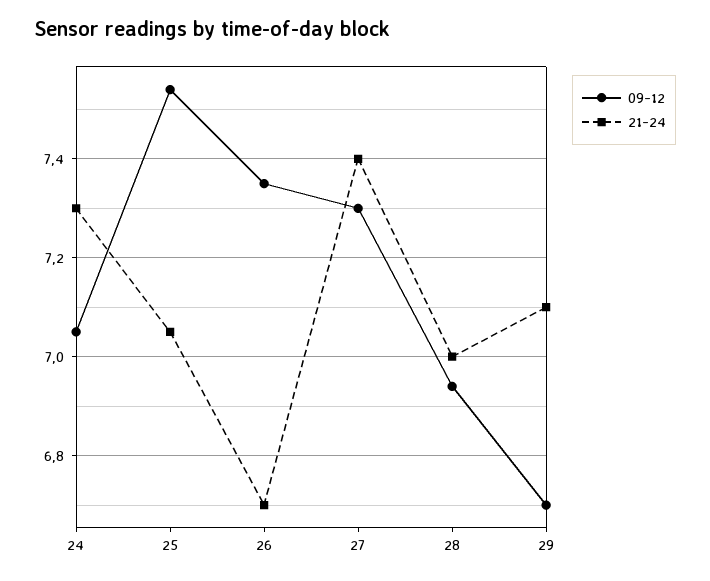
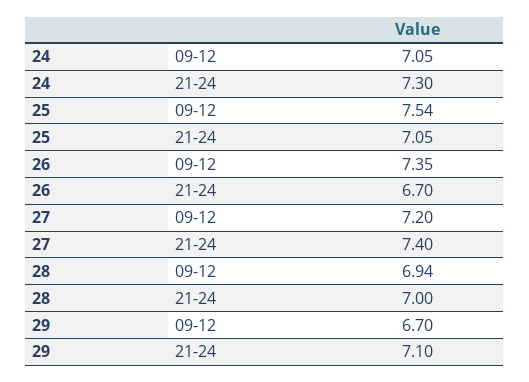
09-12, 27: 7.3 -> 7.2

